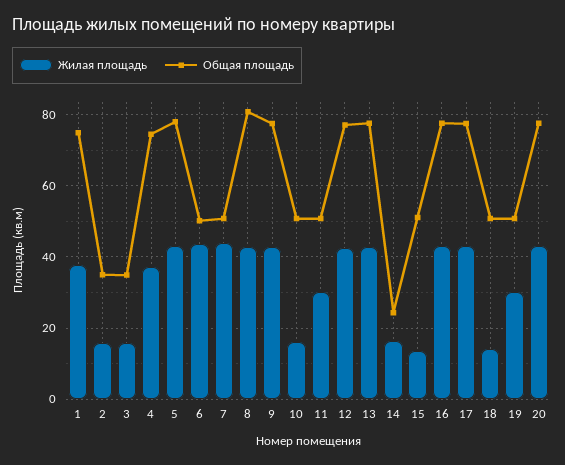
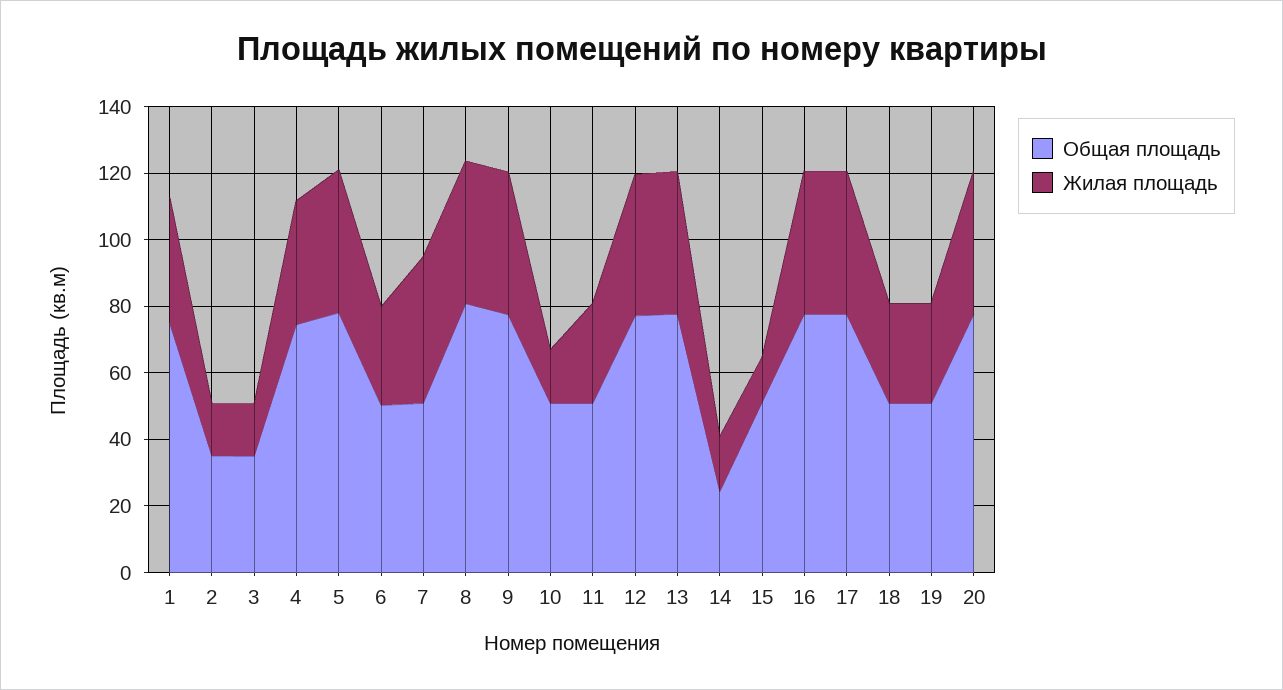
Жилая площадь, 6: 44 -> 30
Жилая площадь, 18: 14 -> 30

